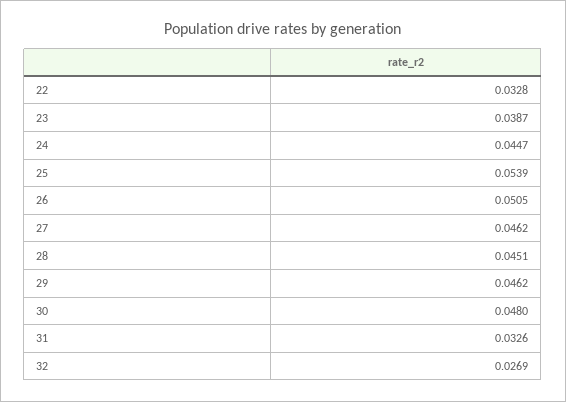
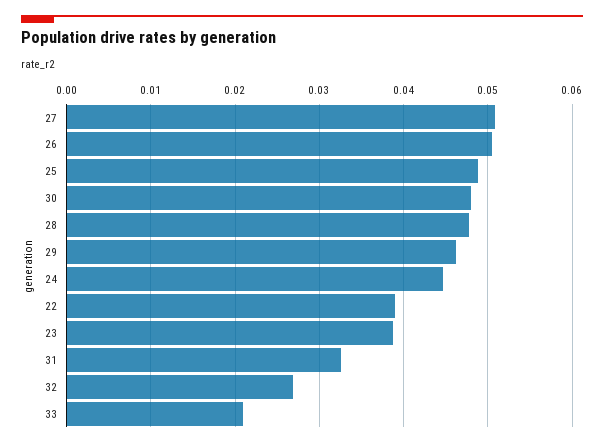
22: 0.0328 -> 0.039
25: 0.0539 -> 0.049
27: 0.0462 -> 0.051
28: 0.0451 -> 0.048
33: none -> 0.021

